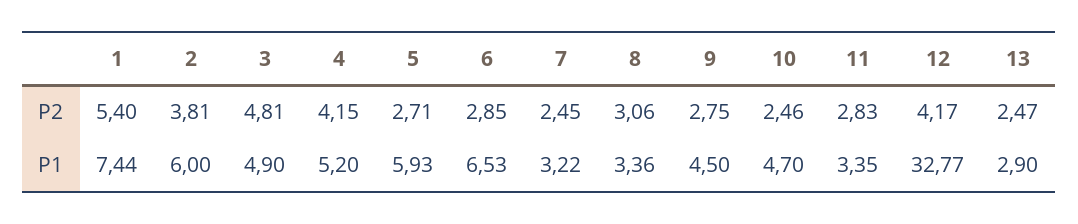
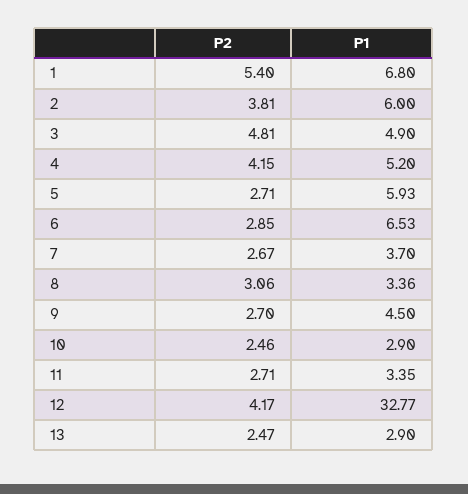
7, P2: 2.45 -> 2.67
9, P2: 2.75 -> 2.7
11, P2: 2.83 -> 2.71
1, P1: 7.44 -> 6.8
7, P1: 3.22 -> 3.7
10, P1: 4.7 -> 2.9

